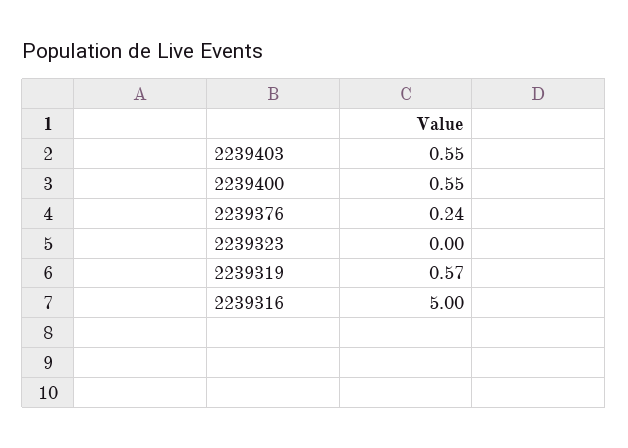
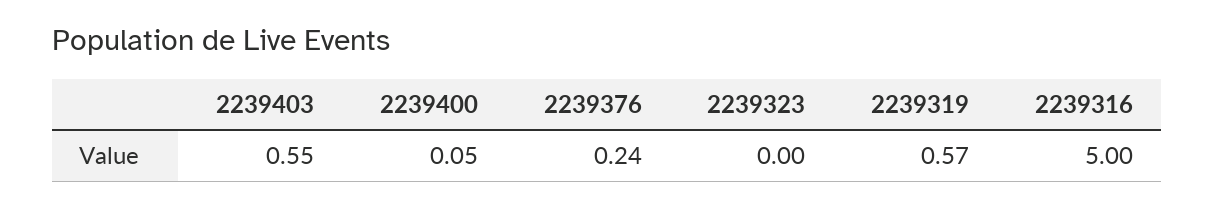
2239400: 0.55 -> 0.05

